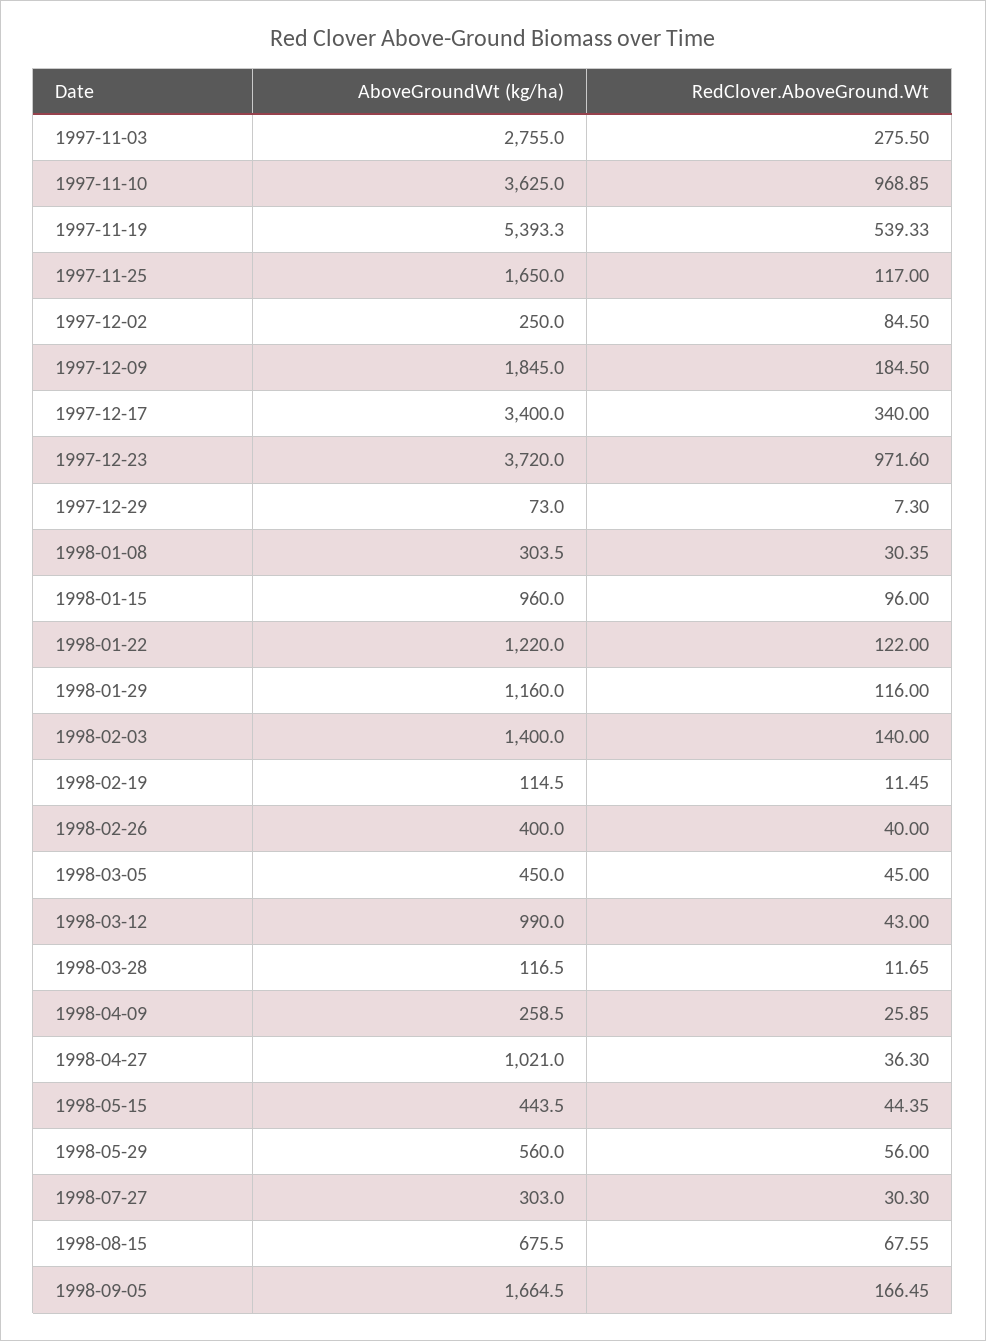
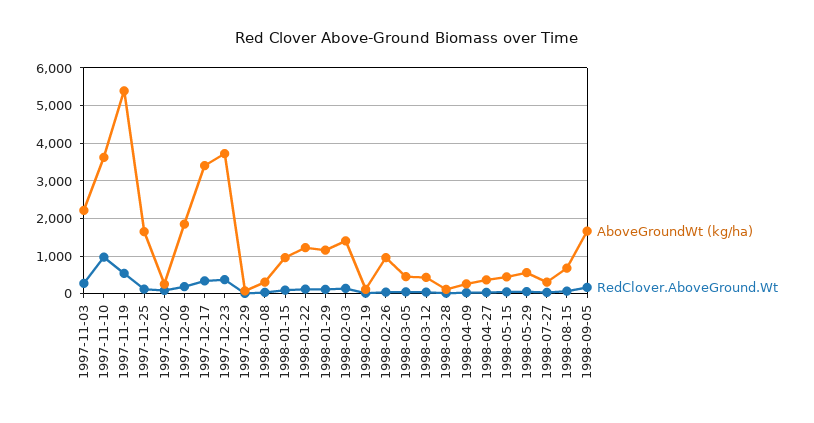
AboveGroundWt (kg/ha), 1997-11-03: 2755 -> 2200
RedClover.AboveGround.Wt, 1997-12-23: 971.6 -> 400
AboveGroundWt (kg/ha), 1998-02-26: 400 -> 1000
AboveGroundWt (kg/ha), 1998-03-12: 990 -> 400
AboveGroundWt (kg/ha), 1998-04-27: 1021 -> 400

